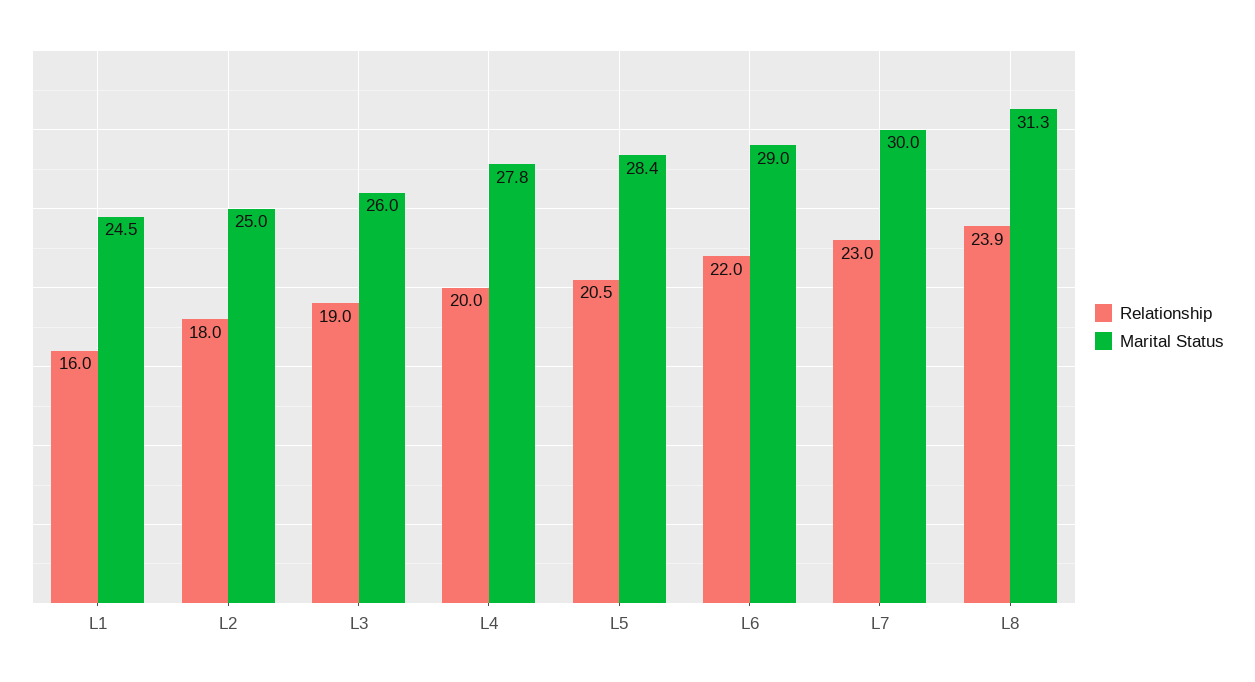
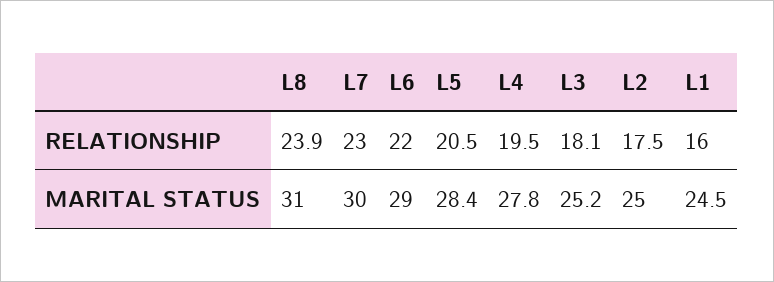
Relationship, L2: 18 -> 17.5
Relationship, L3: 19 -> 18.1
Marital Status, L3: 26 -> 25.2
Relationship, L4: 20 -> 19.5
Marital Status, L8: 31.3 -> 31

